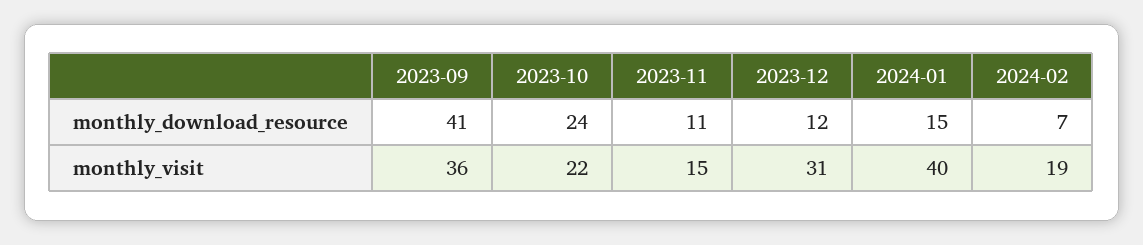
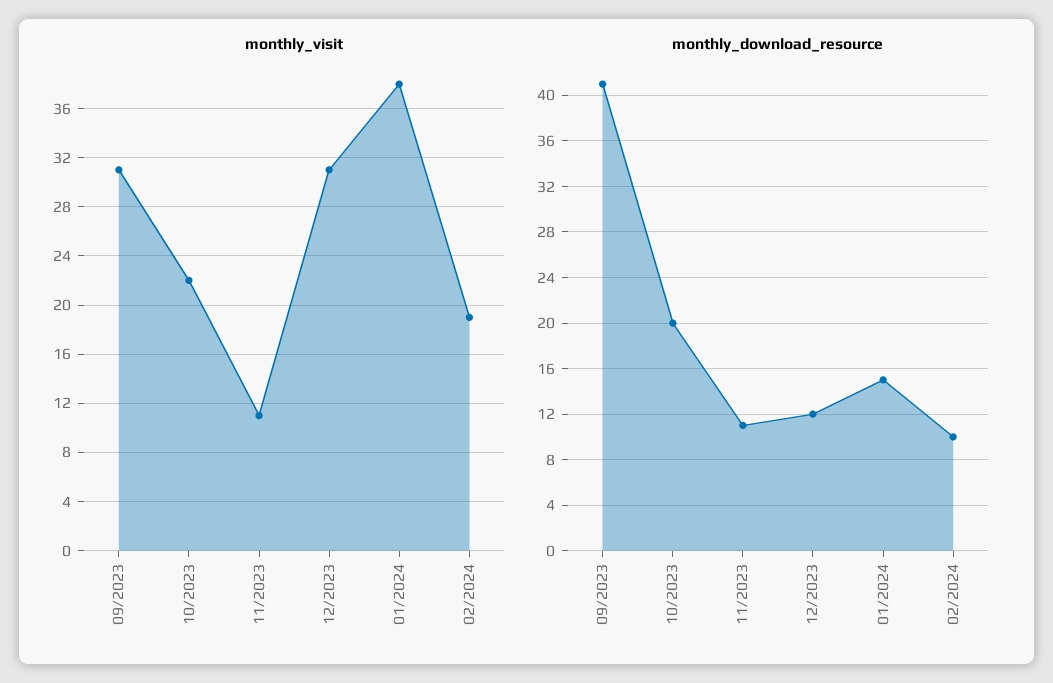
monthly_download_resource, 2023-10: 24 -> 20
monthly_download_resource, 2024-02: 7 -> 10
monthly_visit, 2023-09: 36 -> 31
monthly_visit, 2023-11: 15 -> 11
monthly_visit, 2024-01: 40 -> 38

